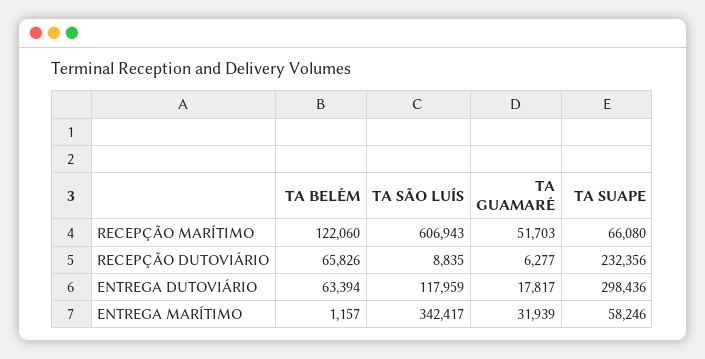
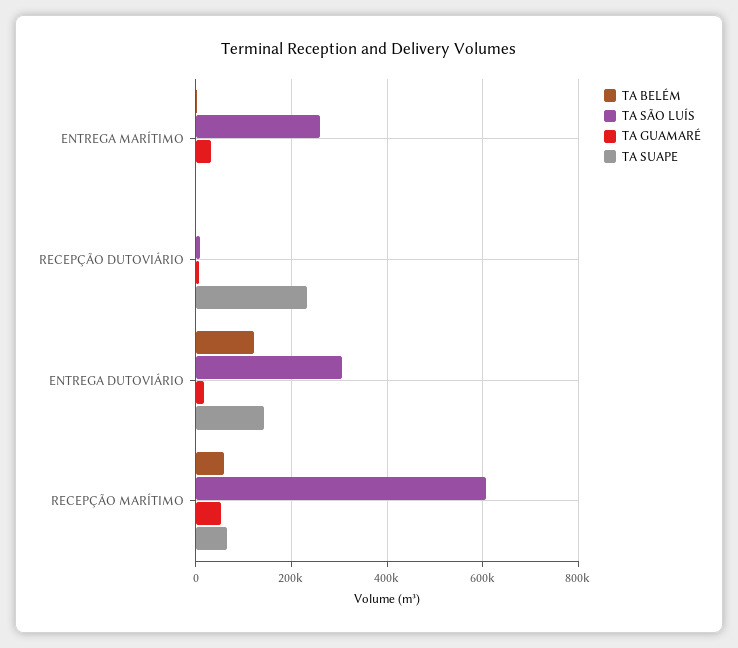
TA BELÉM, RECEPÇÃO MARÍTIMO: 122060 -> 60000
TA BELÉM, RECEPÇÃO DUTOVIÁRIO: 65826 -> 0
TA BELÉM, ENTREGA DUTOVIÁRIO: 63394 -> 120000
TA SÃO LUÍS, ENTREGA DUTOVIÁRIO: 117959 -> 300000
TA SUAPE, ENTREGA DUTOVIÁRIO: 298436 -> 140000
TA SÃO LUÍS, ENTREGA MARÍTIMO: 342417 -> 260000
TA SUAPE, ENTREGA MARÍTIMO: 58246 -> 0

